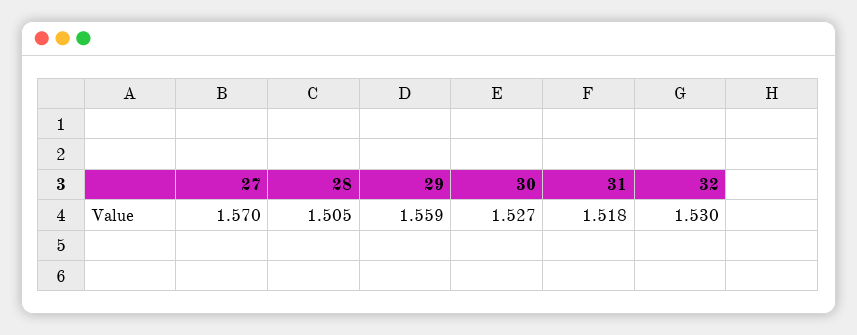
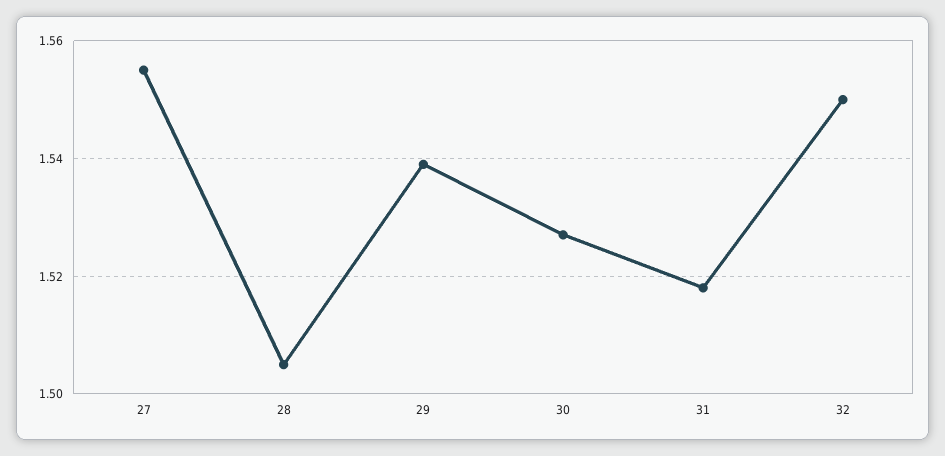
27: 1.57 -> 1.555
29: 1.559 -> 1.54
32: 1.53 -> 1.55

